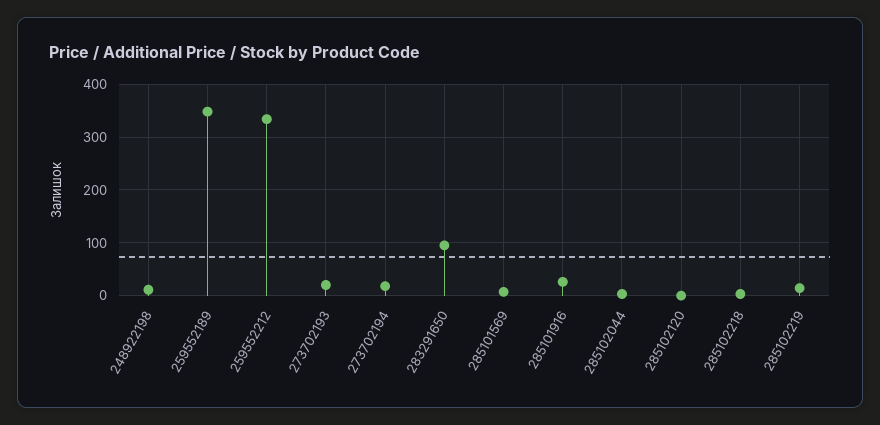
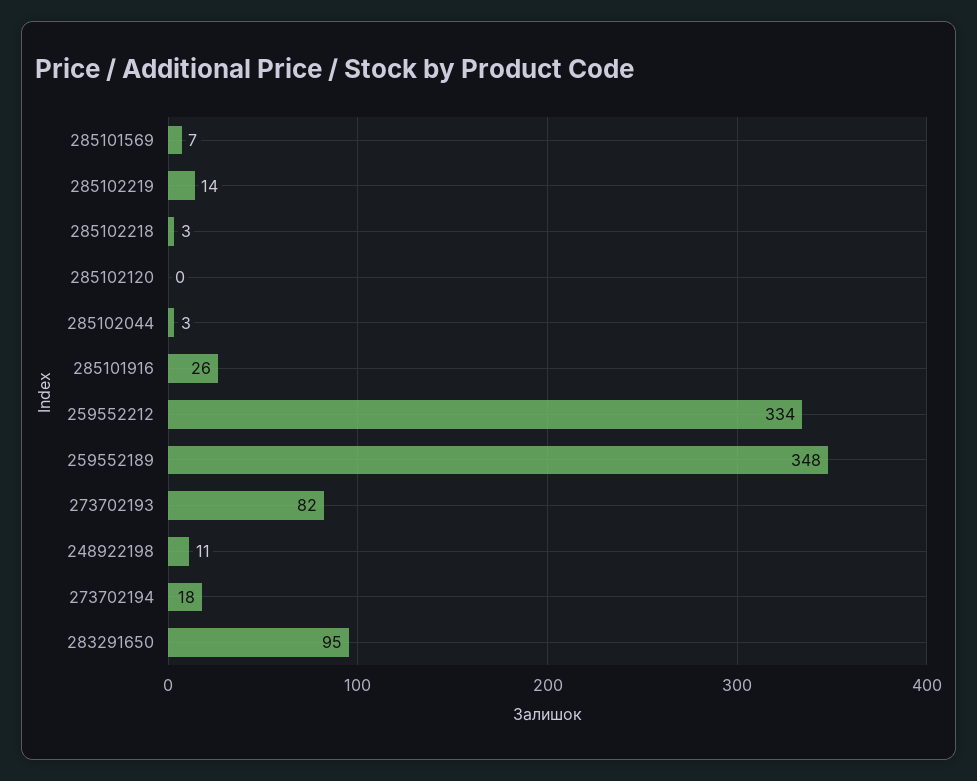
273702193: 20 -> 82

